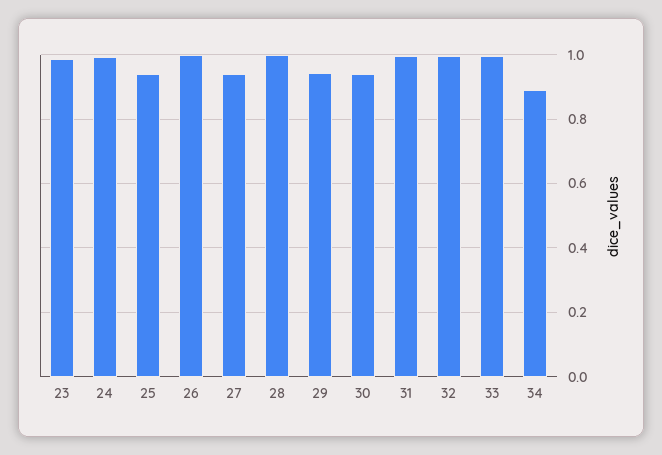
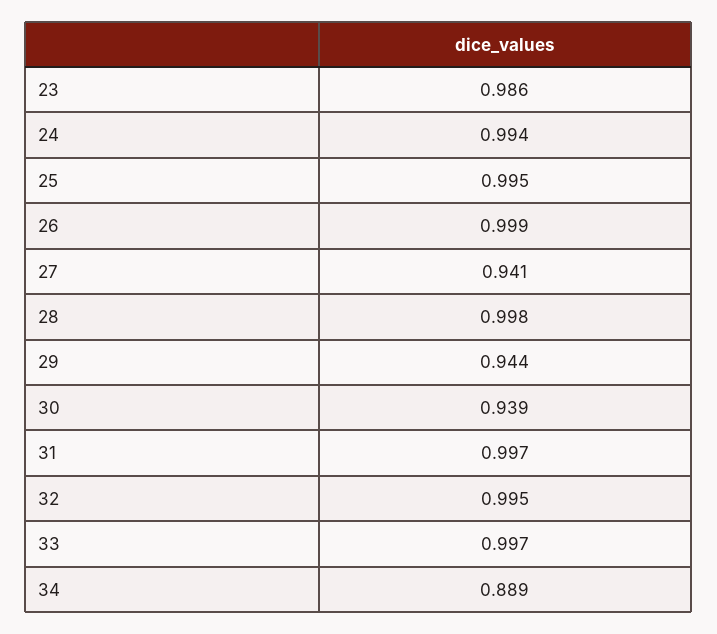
25: 0.94 -> 0.995

